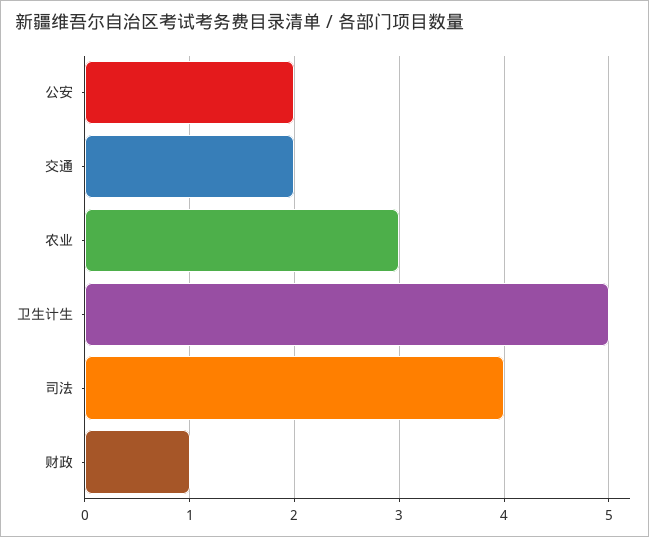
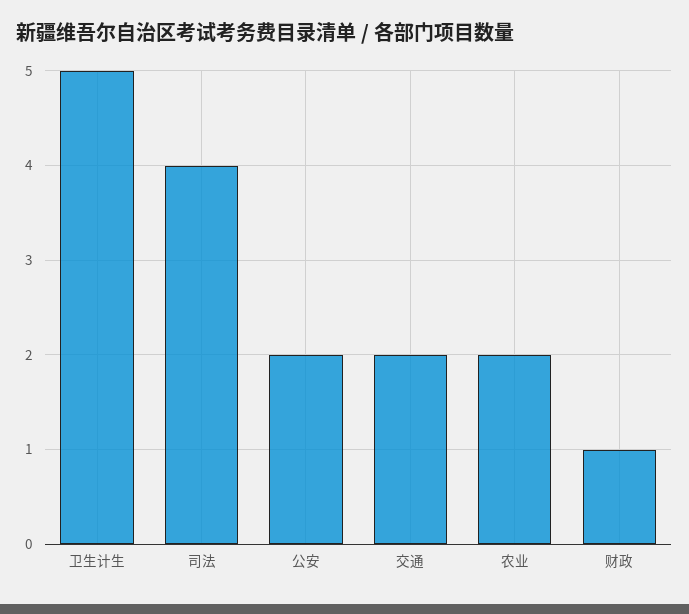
农业: 3 -> 2

